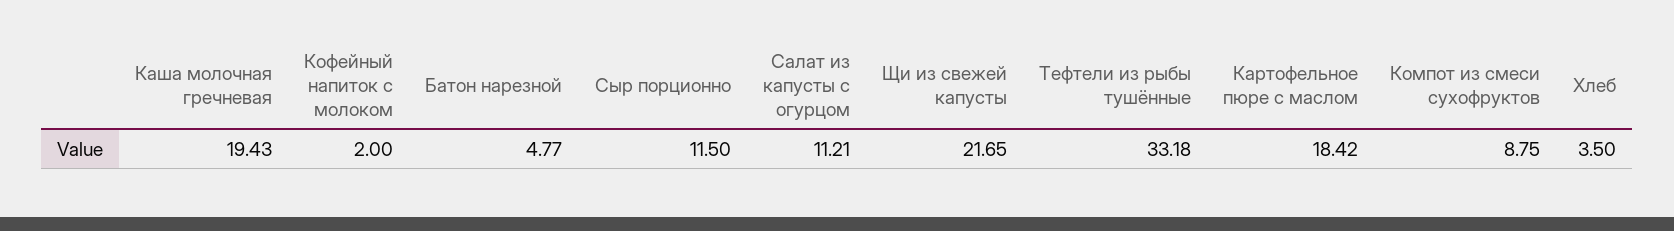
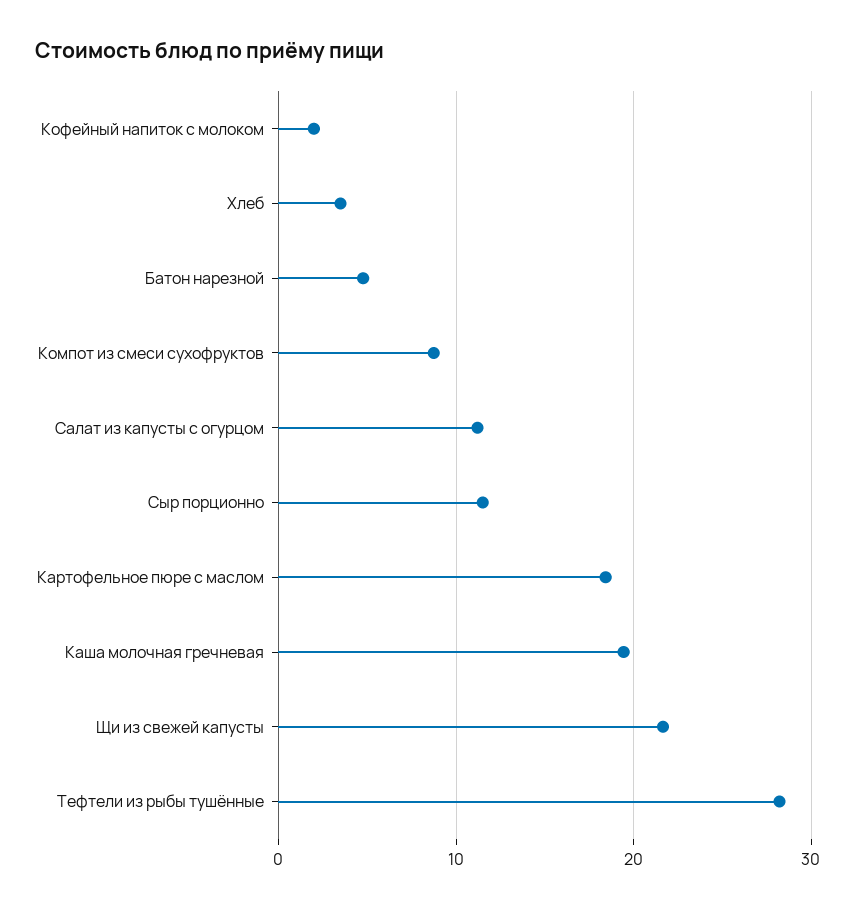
Тефтели из рыбы тушённые: 33.18 -> 28

